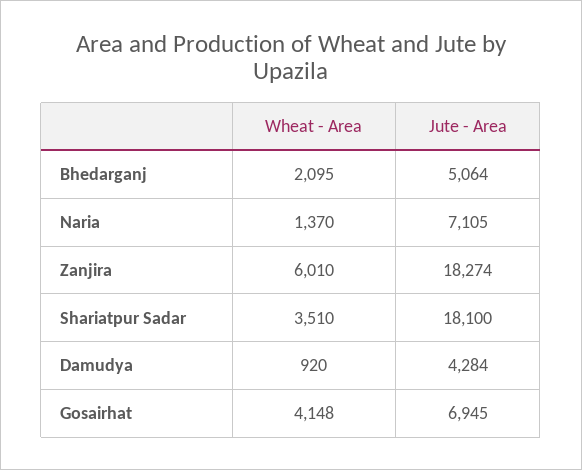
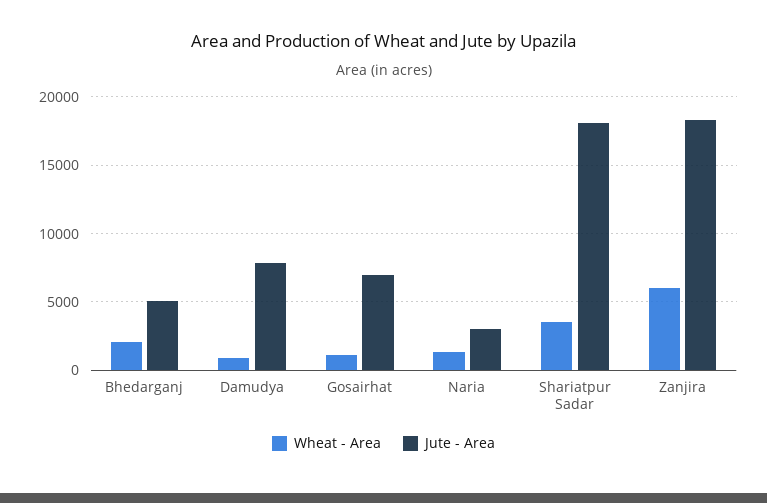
Jute - Area, Naria: 7105 -> 3000
Jute - Area, Damudya: 4284 -> 8000
Wheat - Area, Gosairhat: 4148 -> 1000

